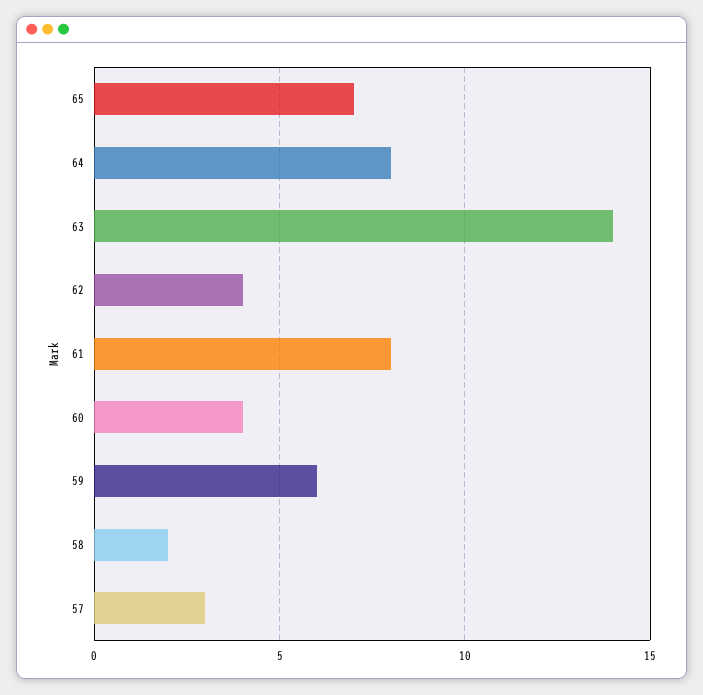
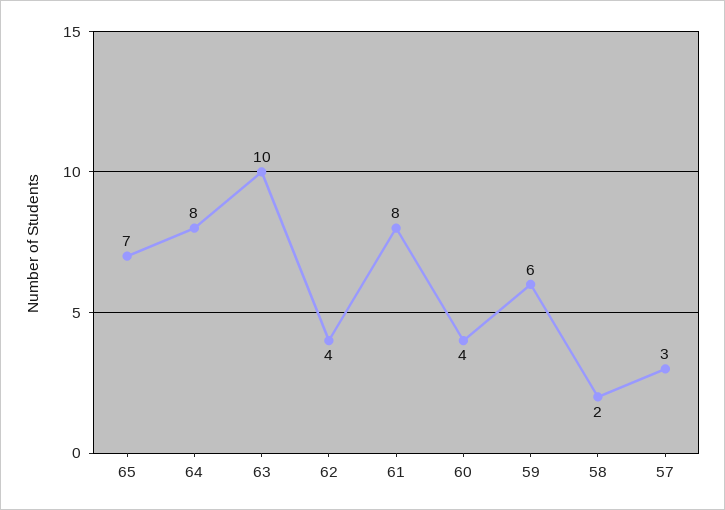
63: 14 -> 10

